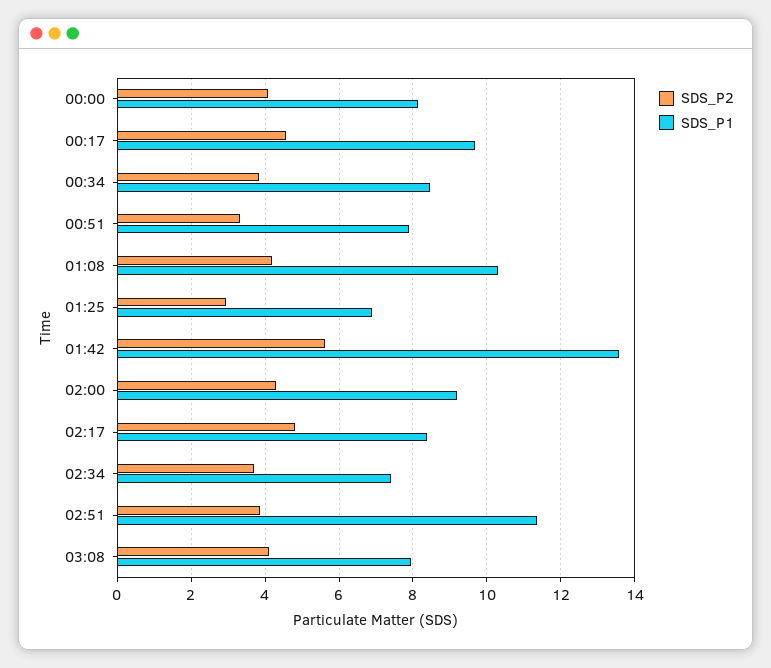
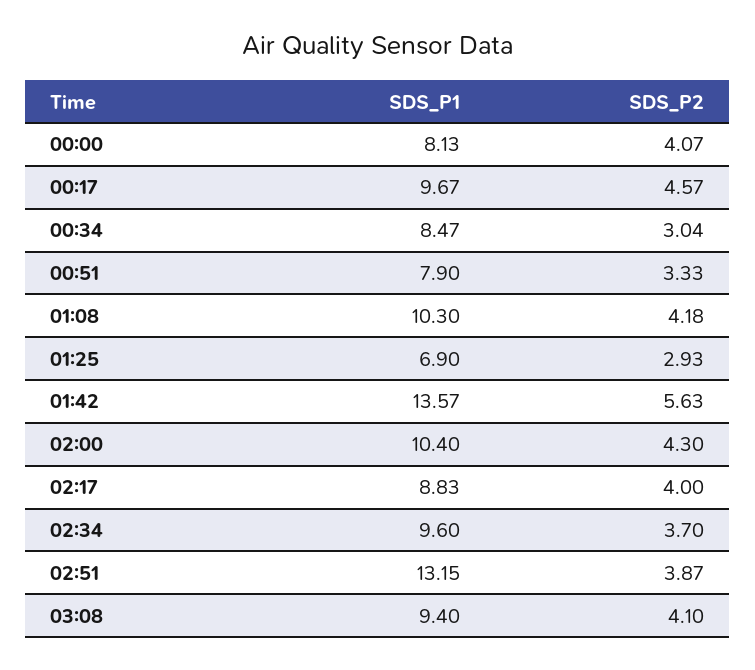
SDS_P2, 00:34: 3.8 -> 3.04
SDS_P1, 02:00: 9.2 -> 10.4
SDS_P2, 02:17: 4.8 -> 4
SDS_P1, 02:17: 8.4 -> 8.83
SDS_P1, 02:34: 7.4 -> 9.6
SDS_P1, 02:51: 11.4 -> 13.15
SDS_P1, 03:08: 8 -> 9.4

